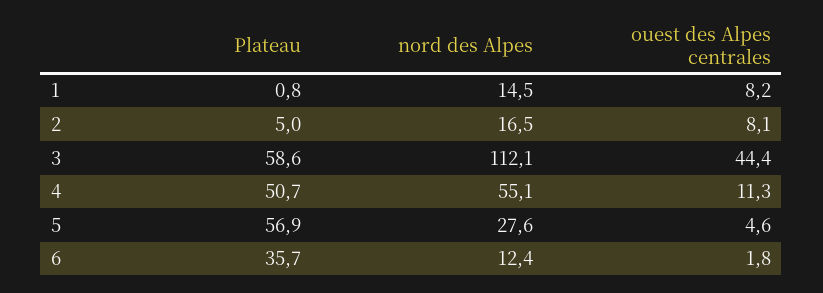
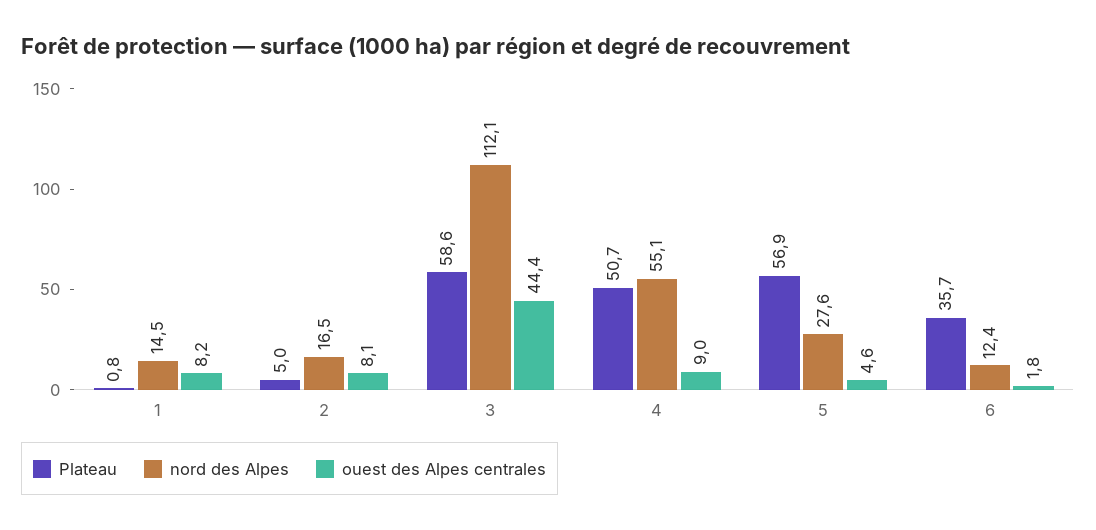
ouest des Alpes centrales, 4: 11.3 -> 9

